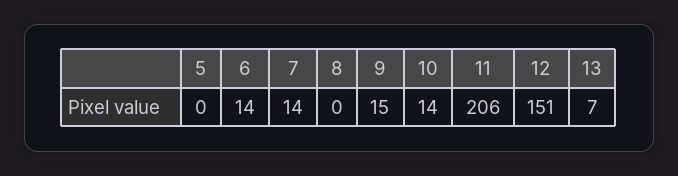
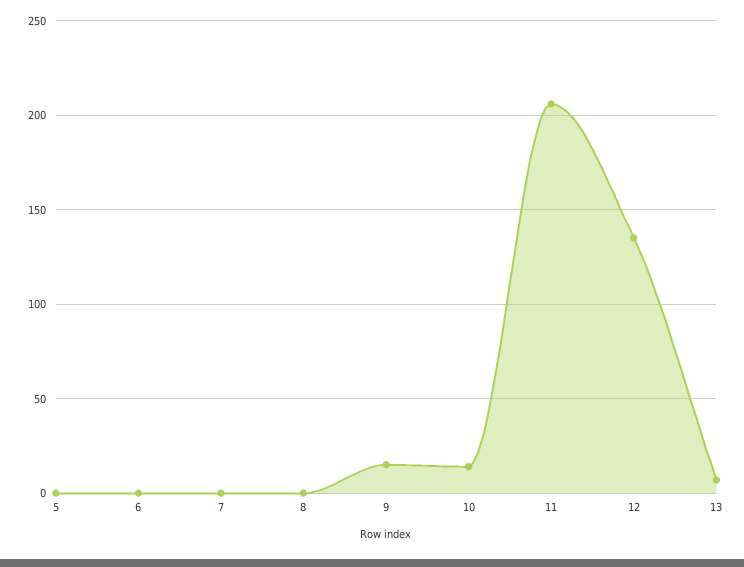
6: 14 -> 0
7: 14 -> 0
12: 151 -> 135

